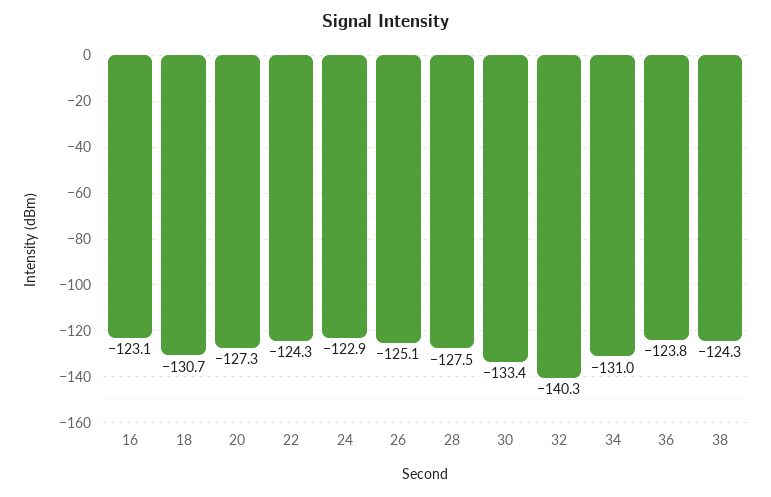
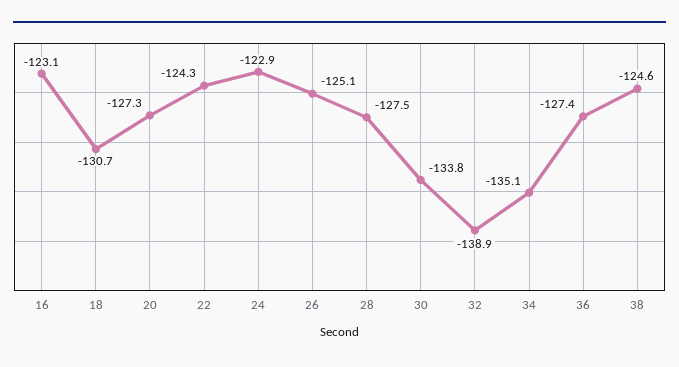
30: -133.4 -> -133.8
32: -140.3 -> -138.9
34: -131 -> -135.1
36: -123.8 -> -127.4
38: -124.3 -> -124.6

